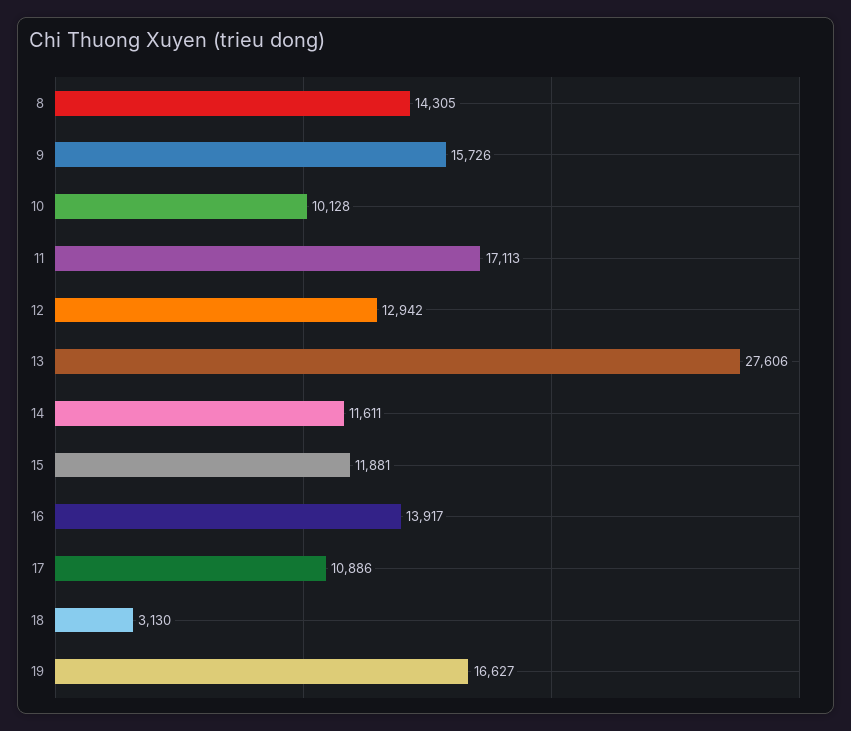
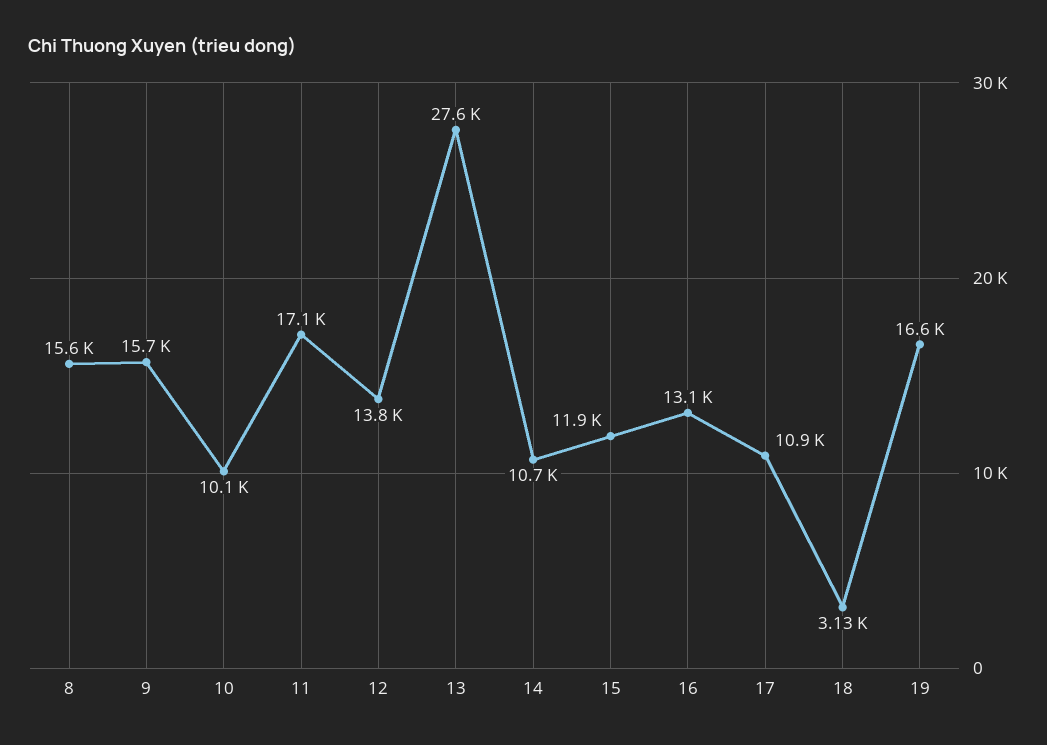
8: 14305 -> 15600
12: 12942 -> 13800
14: 11611 -> 10700
16: 13917 -> 13100

